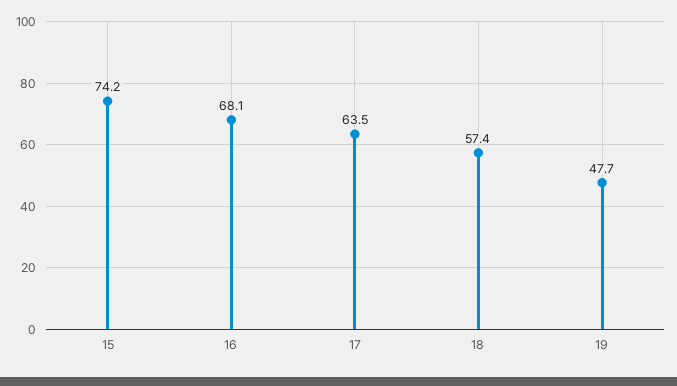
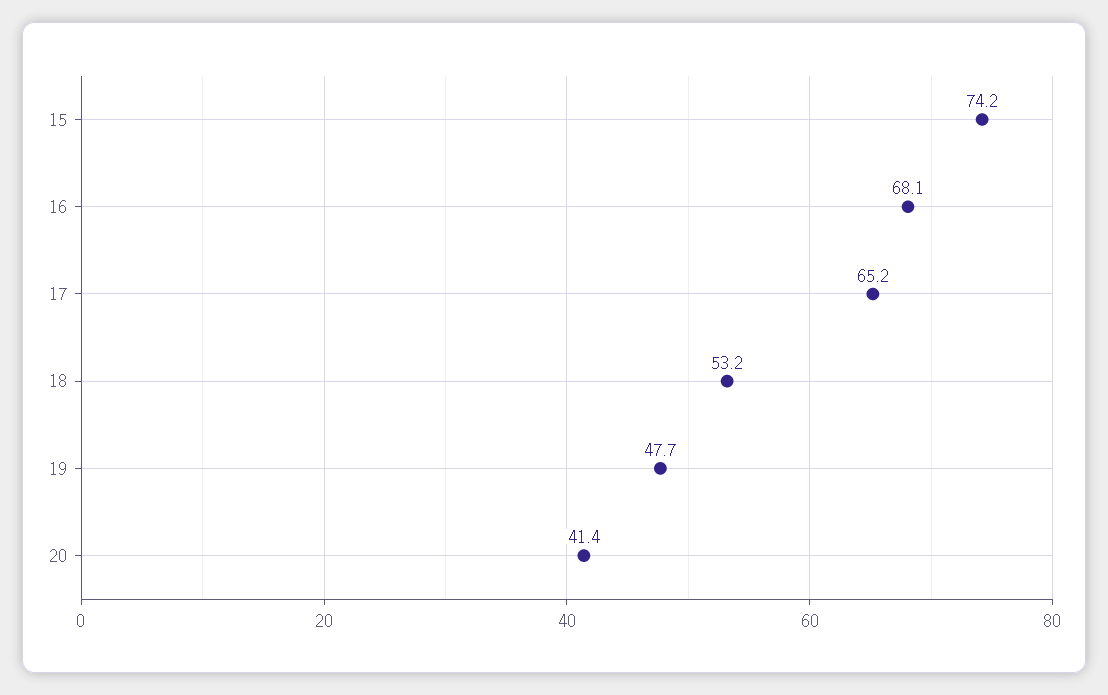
17: 63.5 -> 65.2
18: 57.4 -> 53.2
20: none -> 41.4

